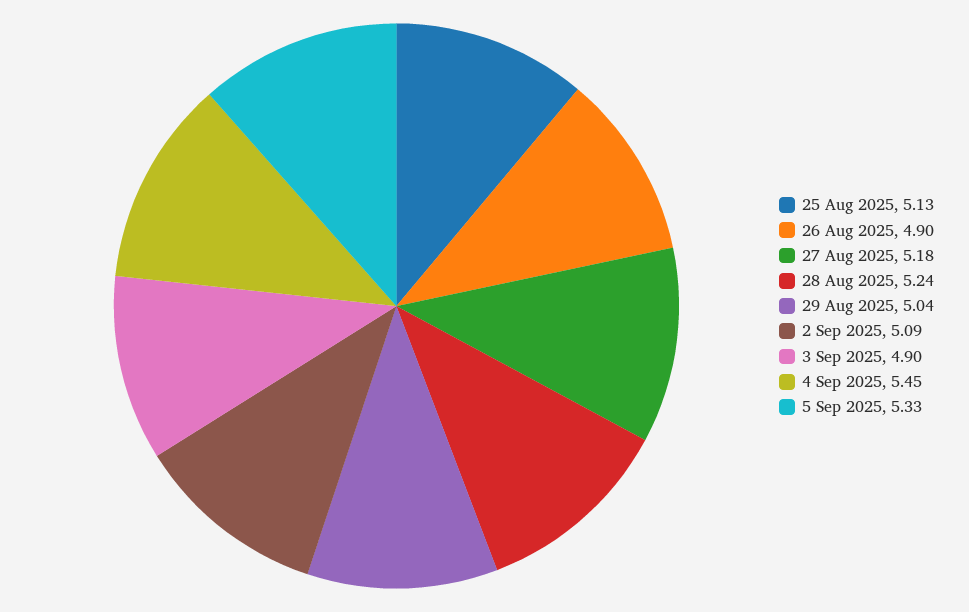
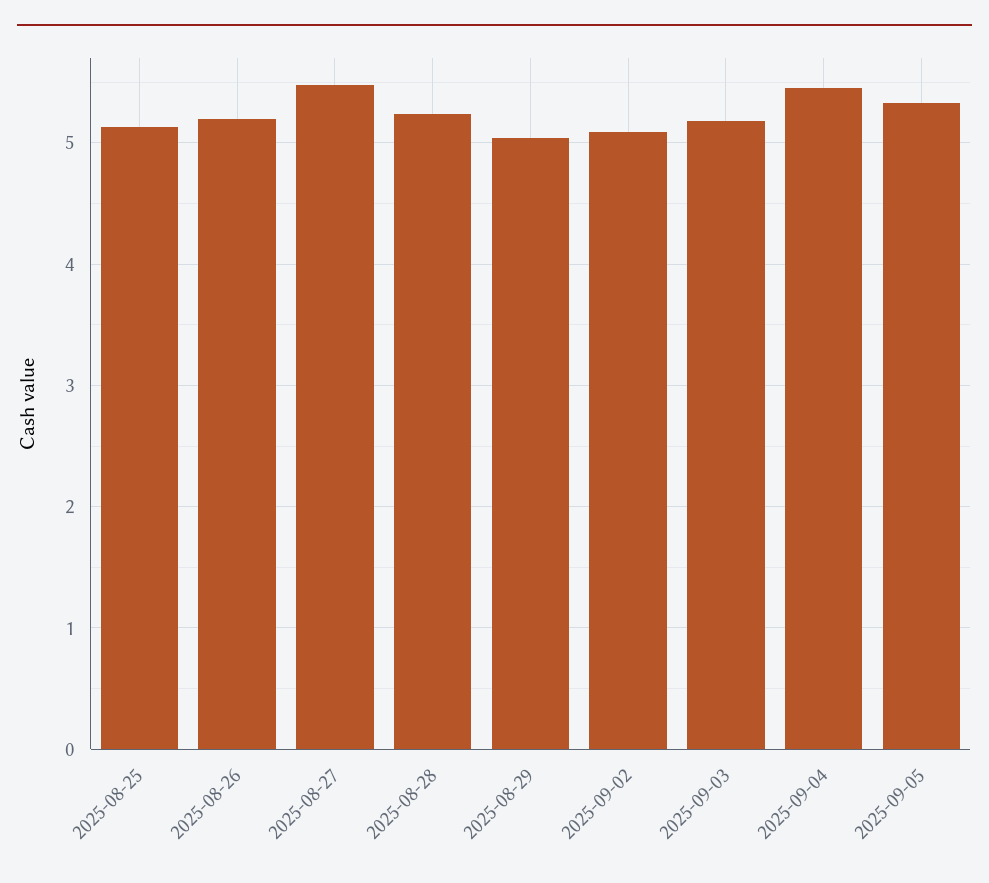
26 Aug 2025: 4.9 -> 5.2
27 Aug 2025: 5.18 -> 5.5
3 Sep 2025: 4.9 -> 5.2

